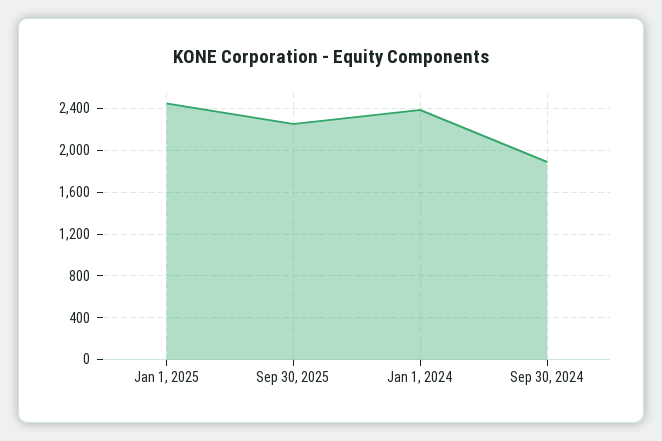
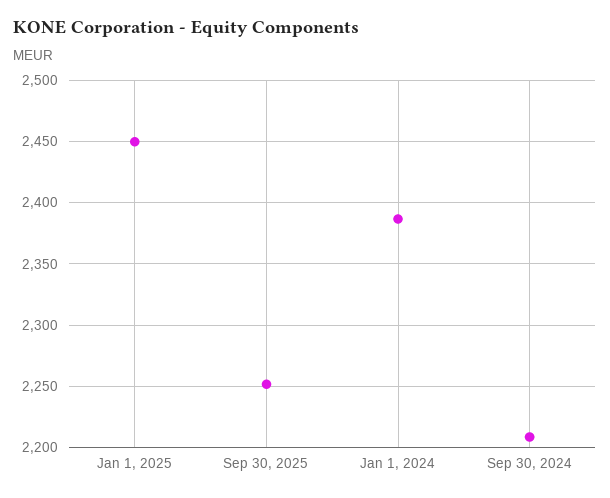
Sep 30, 2024: 1900 -> 2210

